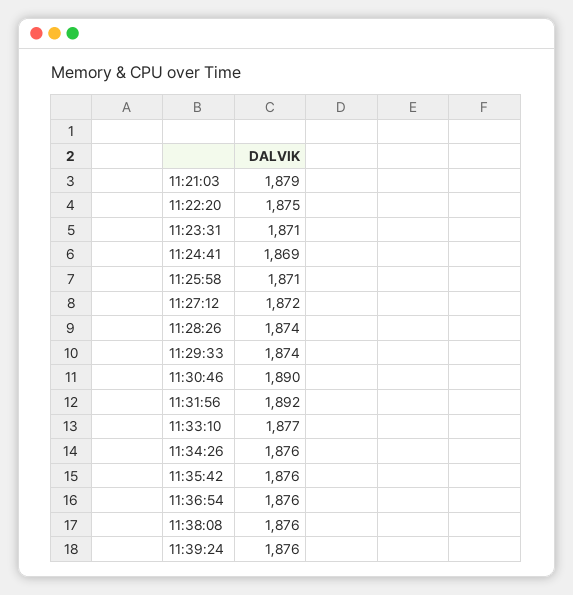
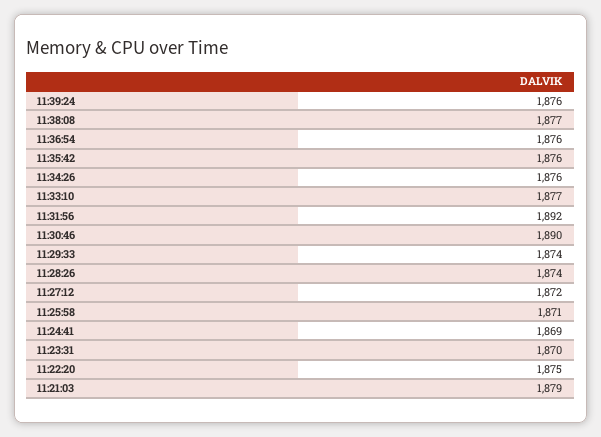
11:23:31: 1871 -> 1870
11:38:08: 1876 -> 1877

